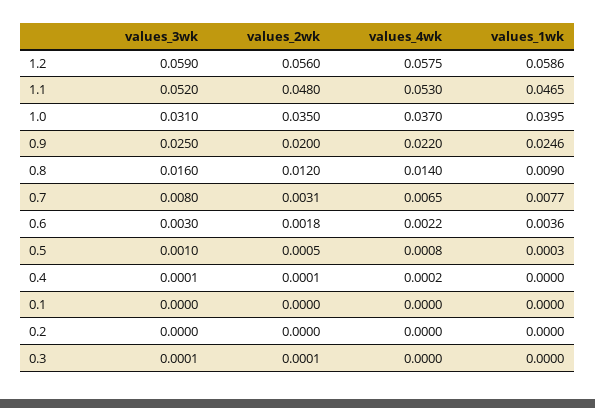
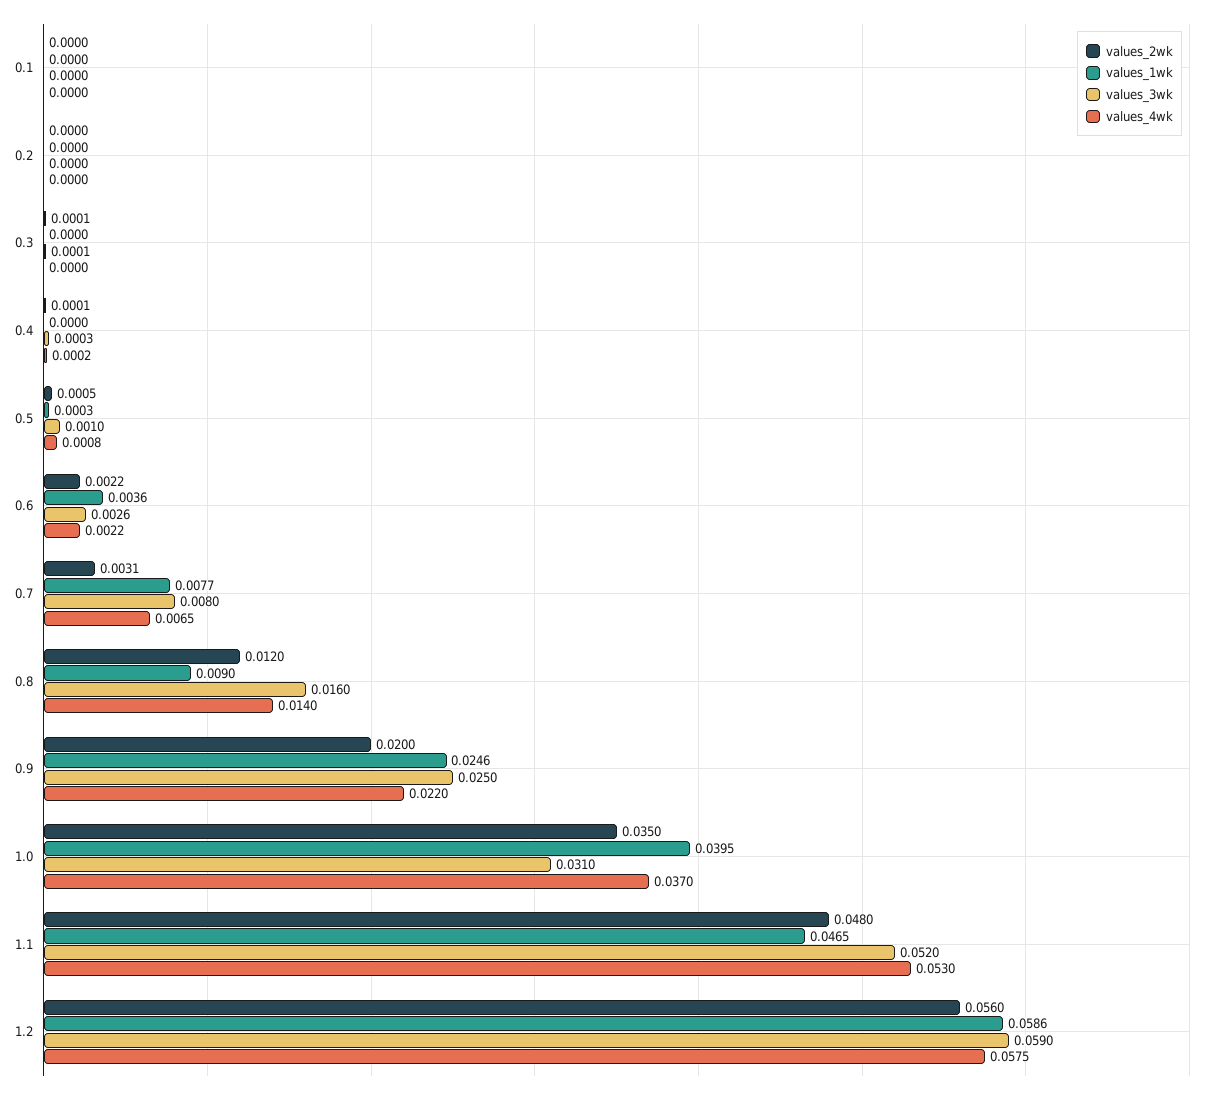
values_3wk, 0.6: 0.003 -> 0.0026
values_2wk, 0.6: 0.0018 -> 0.0022
values_3wk, 0.4: 0.0001 -> 0.0003

